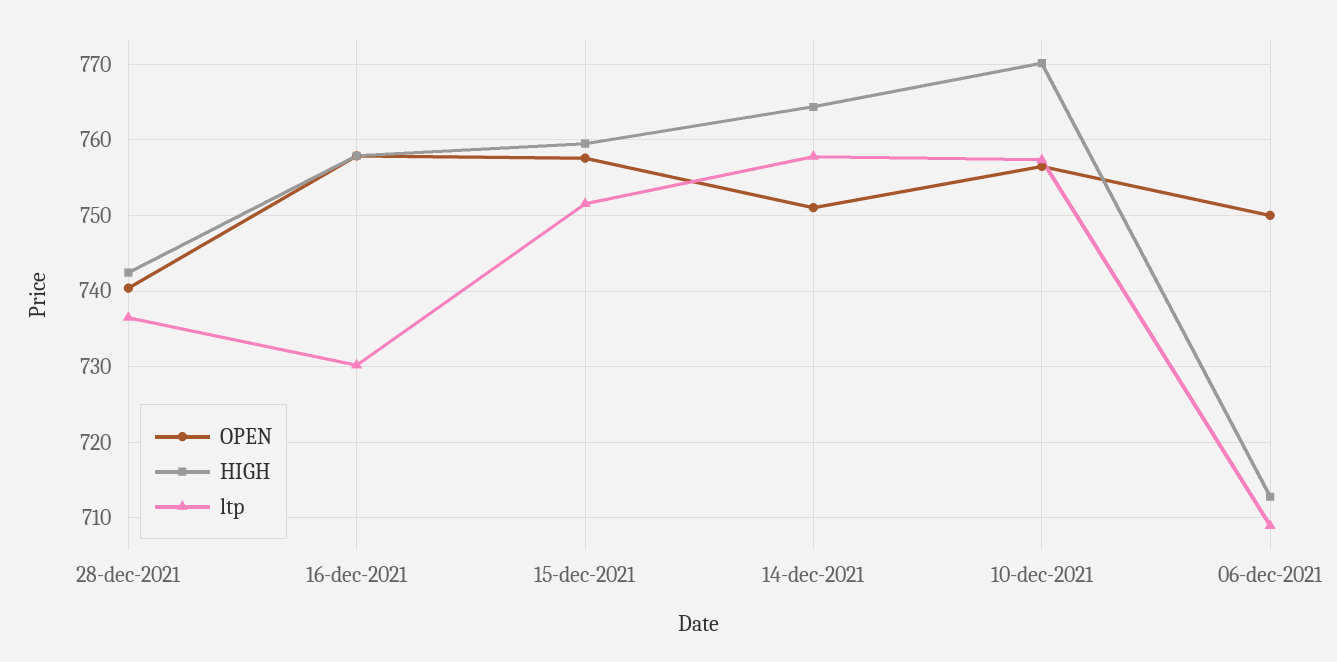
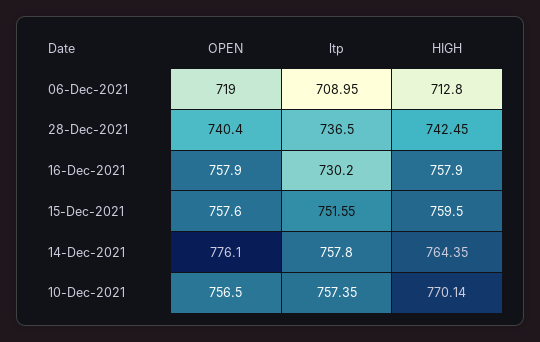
OPEN, 14-dec-2021: 751 -> 776.1
OPEN, 06-dec-2021: 750 -> 719

